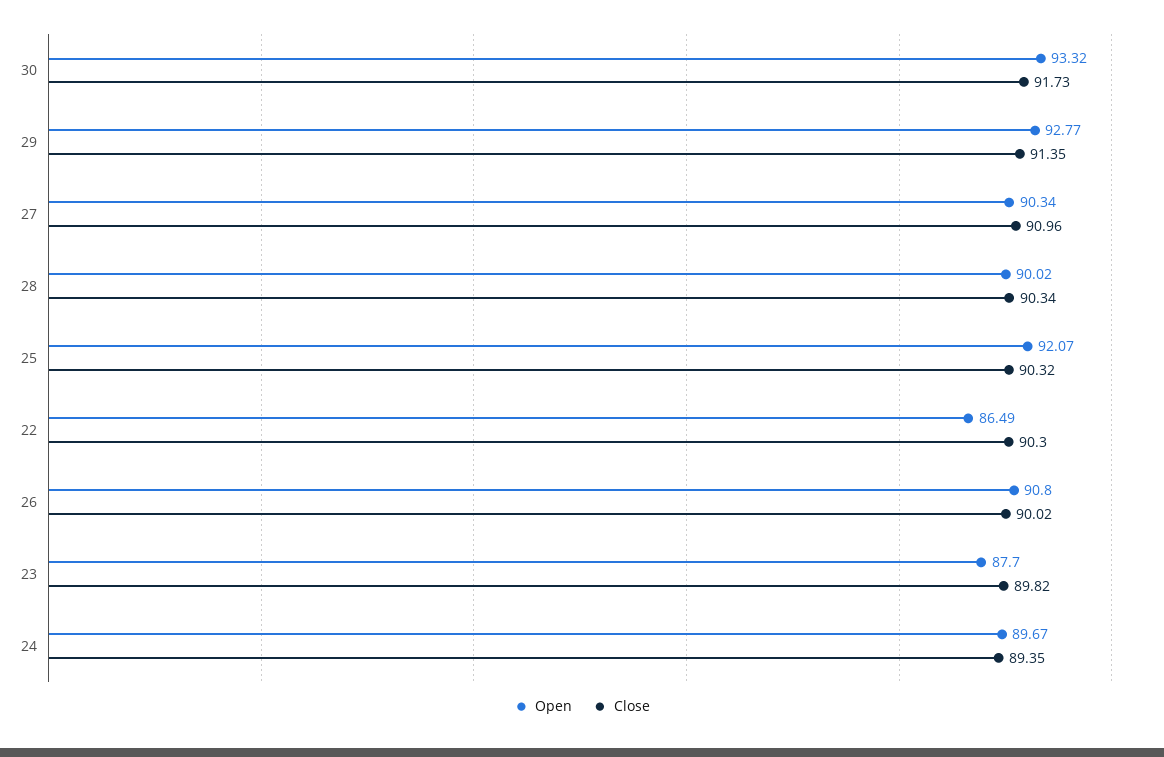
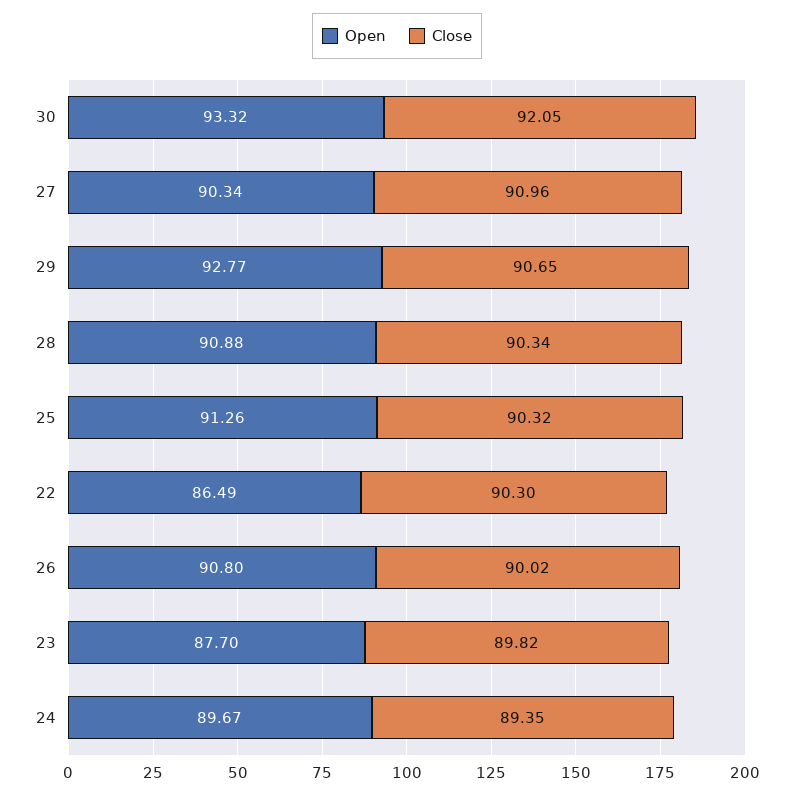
Close, 30: 91.73 -> 92.05
Close, 29: 91.35 -> 90.65
Open, 28: 90.02 -> 90.88
Open, 25: 92.07 -> 91.26

